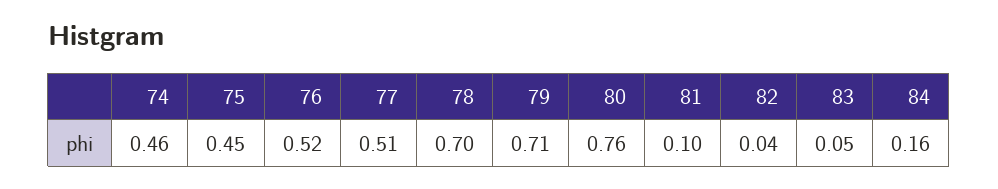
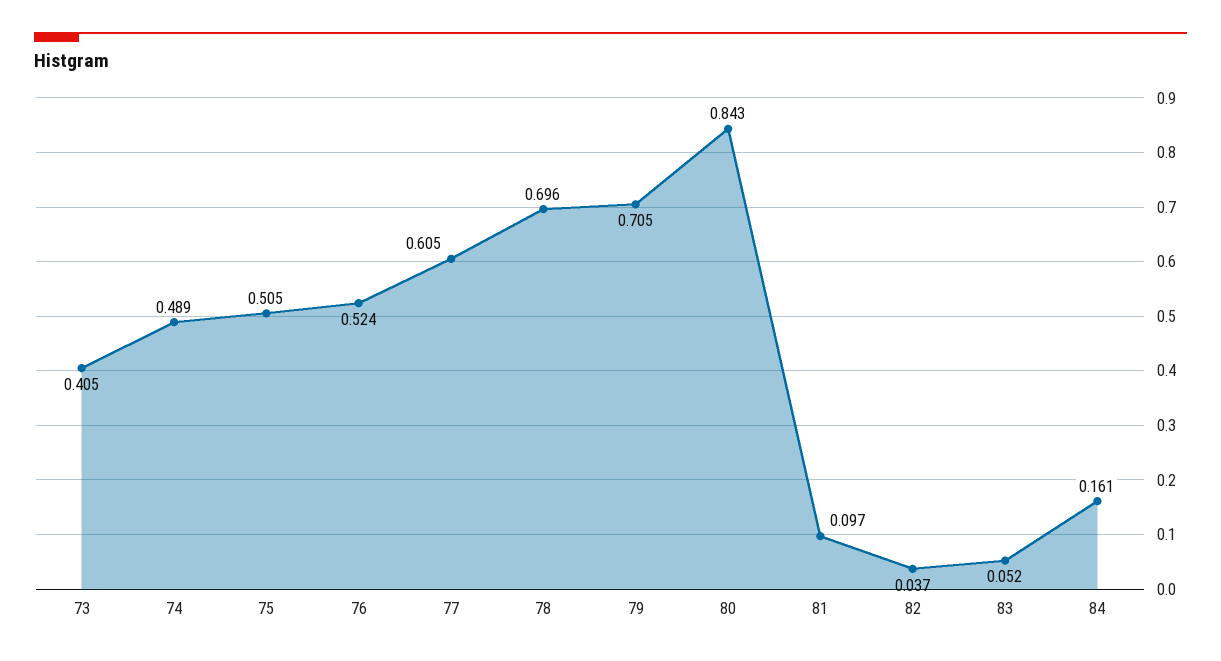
74: 0.46 -> 0.489
75: 0.45 -> 0.505
77: 0.51 -> 0.605
80: 0.76 -> 0.843
73: none -> 0.405

